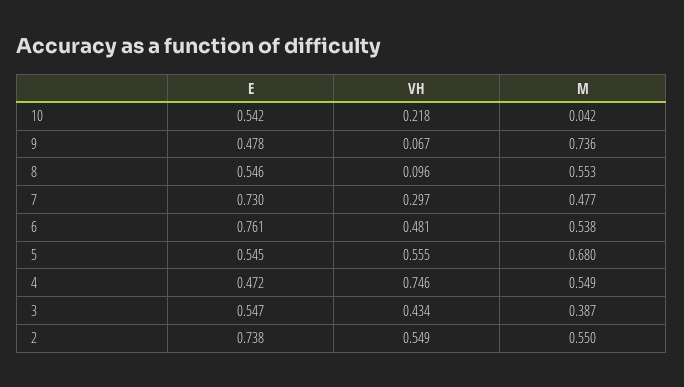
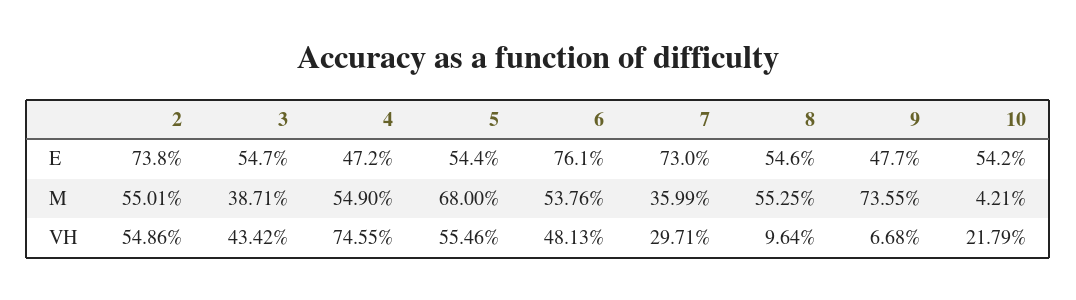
E, 9: 0.478 -> 0.477
M, 7: 0.477 -> 0.3599
E, 5: 0.545 -> 0.544

